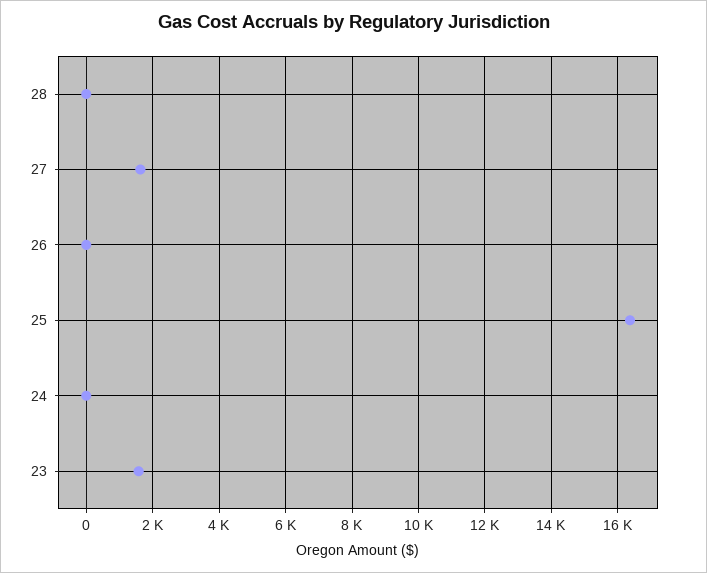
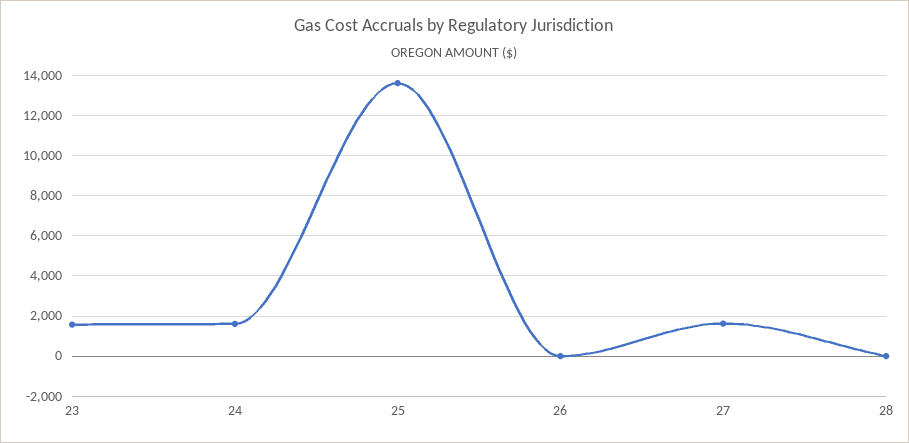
25: 16400 -> 13500
24: 0 -> 1500

